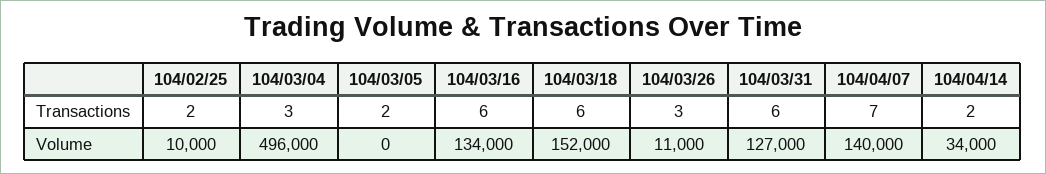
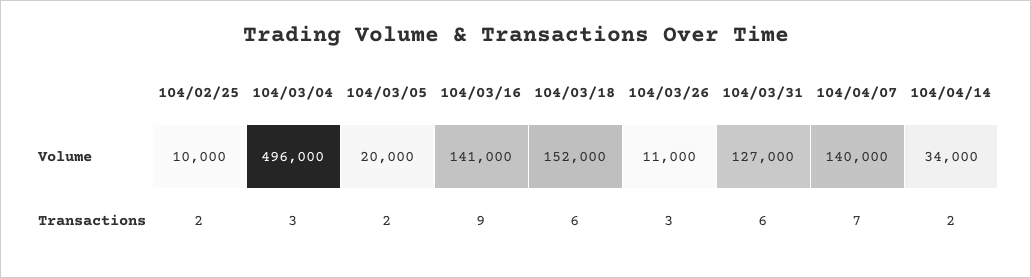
104/03/16, Transactions: 6 -> 9
104/03/05, Volume: 0 -> 20000
104/03/16, Volume: 134000 -> 141000

